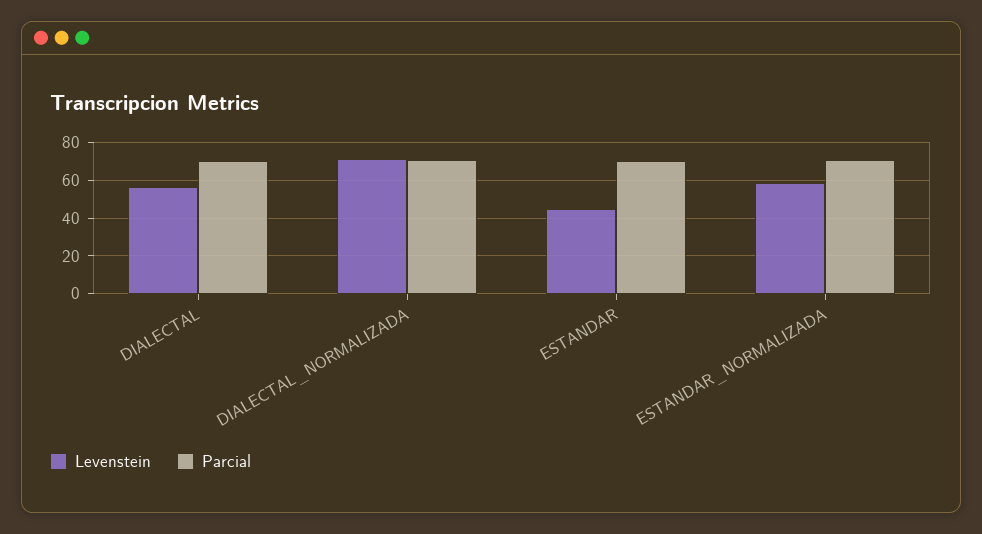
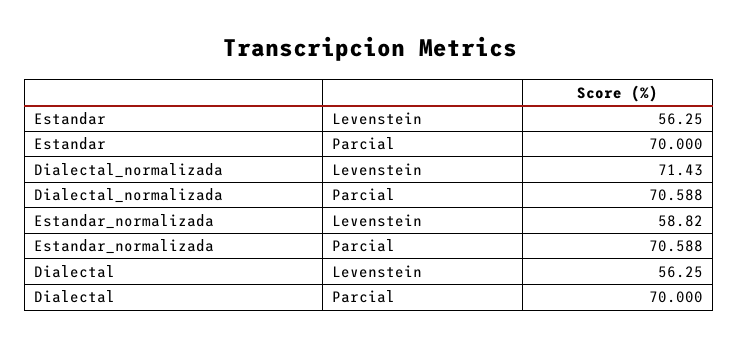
Levenstein, ESTANDAR: 45 -> 56.25

